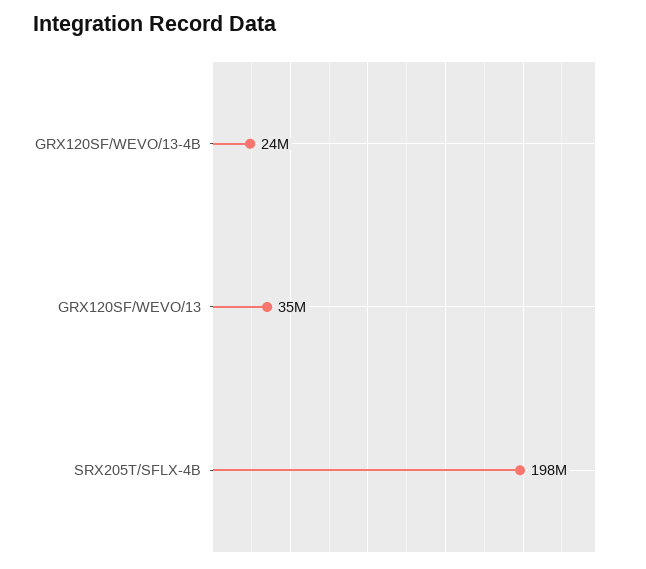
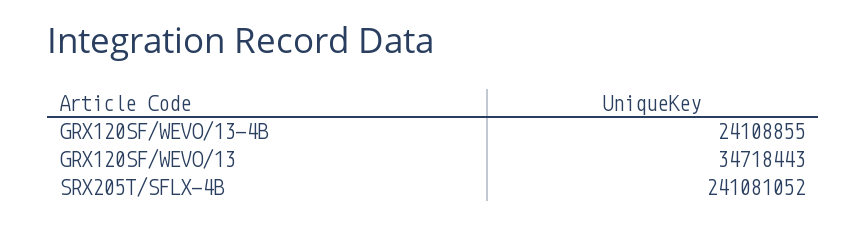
SRX205T/SFLX-4B: 198000000 -> 241081052

